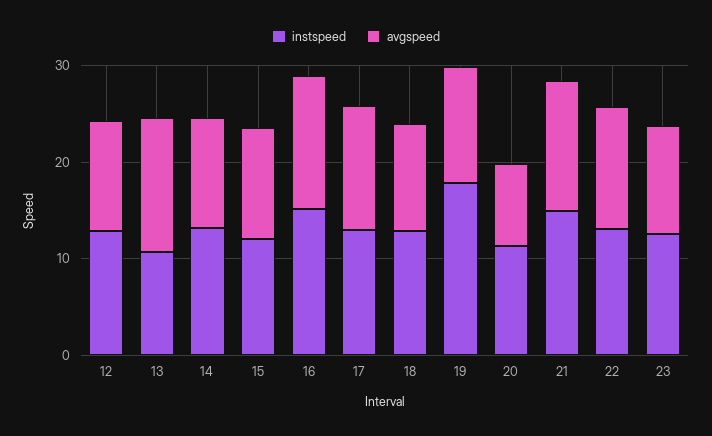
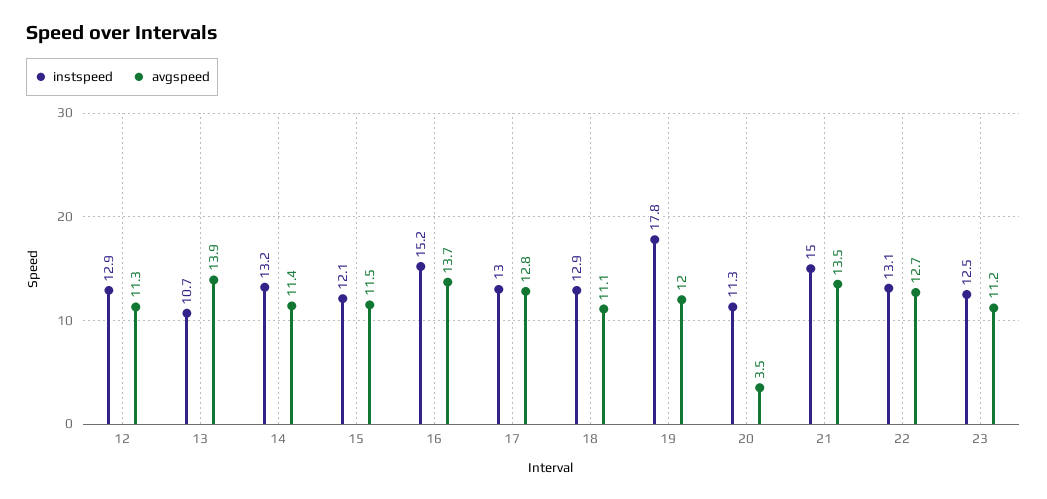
avgspeed, 20: 8 -> 3.5

